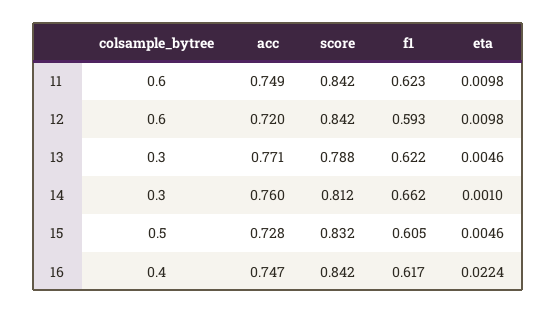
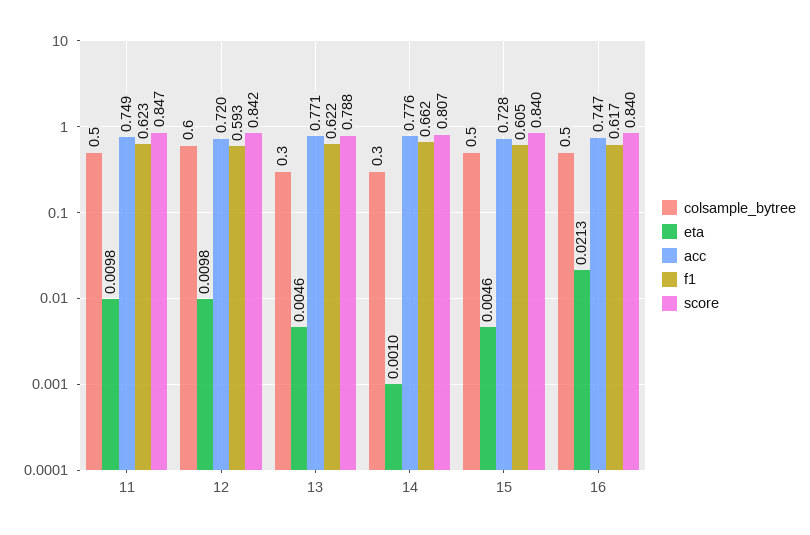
colsample_bytree, 11: 0.6 -> 0.5
score, 11: 0.842 -> 0.847
acc, 14: 0.76 -> 0.776
score, 14: 0.812 -> 0.807
score, 15: 0.832 -> 0.84
colsample_bytree, 16: 0.4 -> 0.5
score, 16: 0.842 -> 0.84
eta, 16: 0.0224 -> 0.0213

